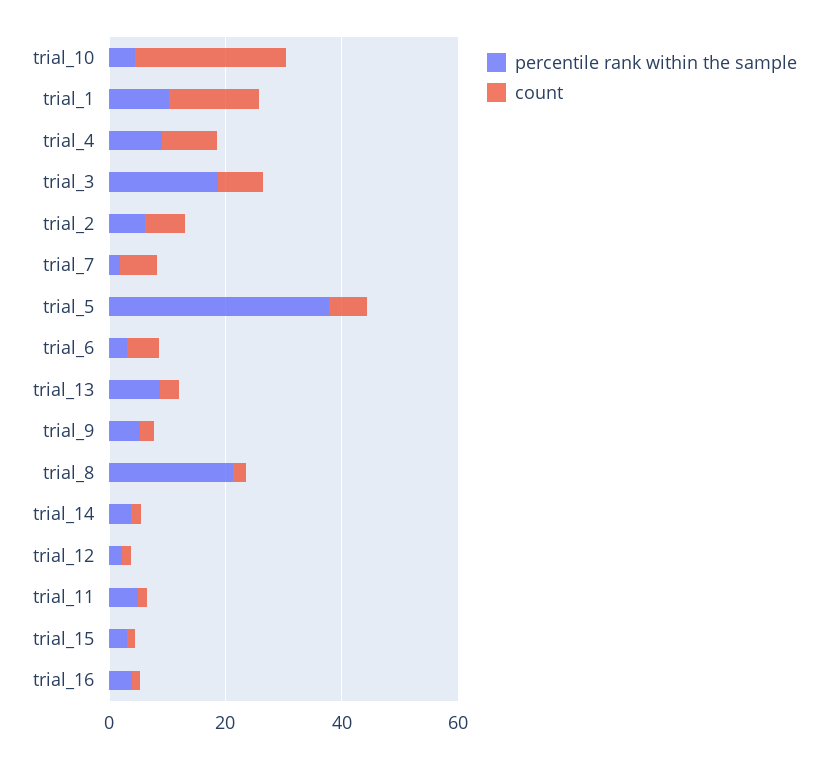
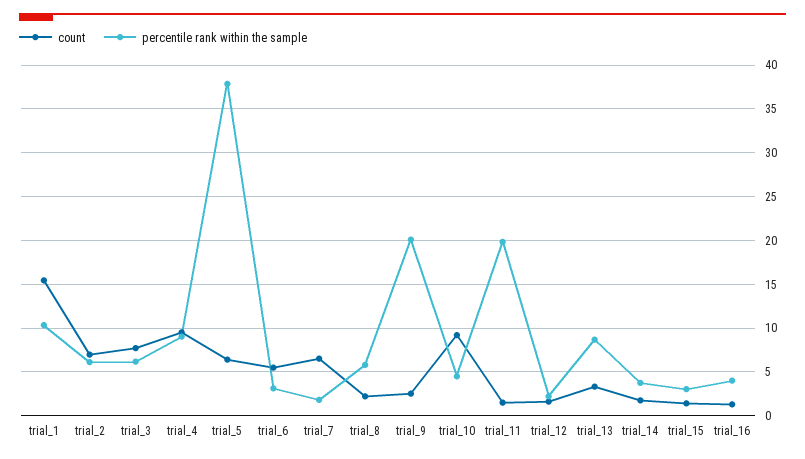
count, trial_10: 25 -> 9
percentile rank within the sample, trial_3: 20 -> 6
percentile rank within the sample, trial_9: 5 -> 20
percentile rank within the sample, trial_8: 20 -> 6
percentile rank within the sample, trial_11: 5 -> 20

